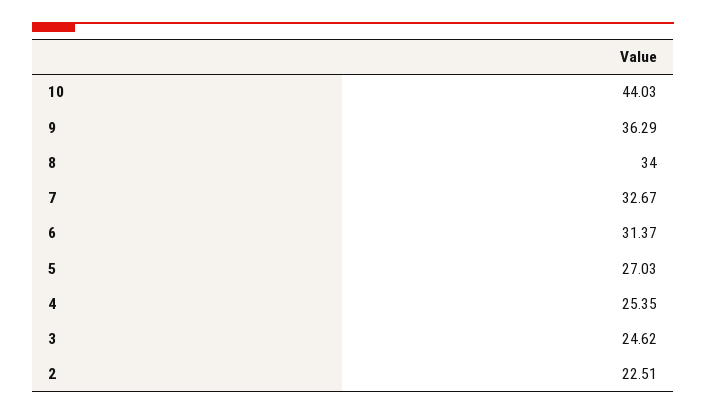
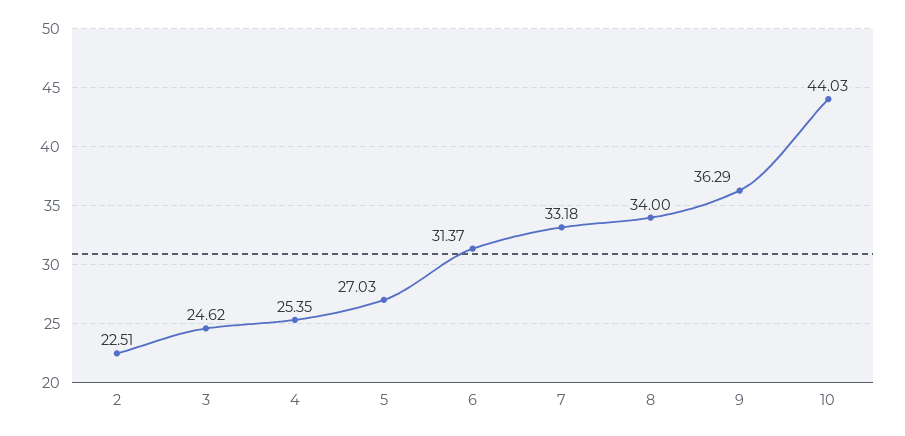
7: 32.67 -> 33.18

